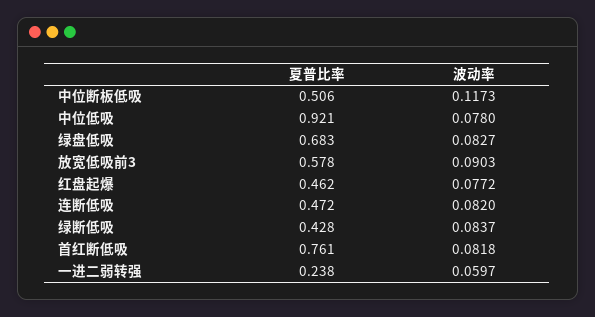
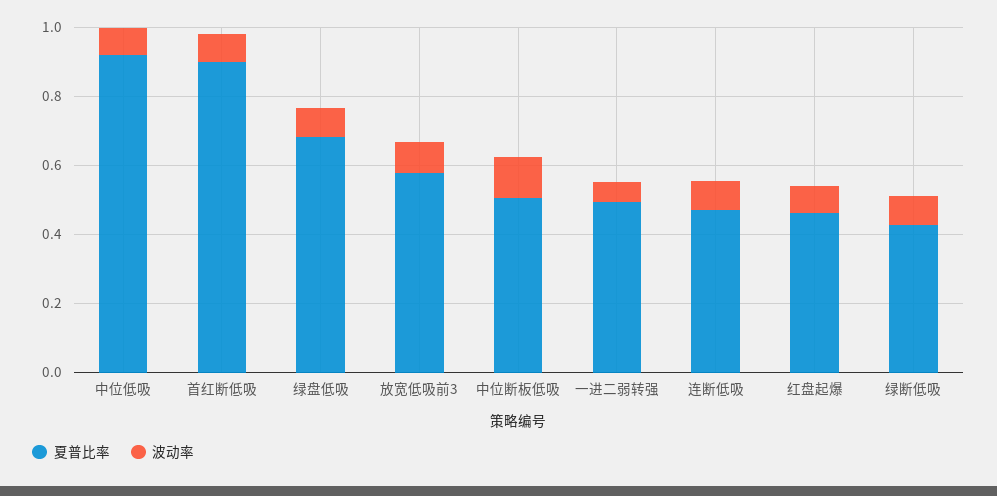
夏普比率, 首红断低吸: 0.761 -> 0.9
夏普比率, 一进二弱转强: 0.238 -> 0.5

